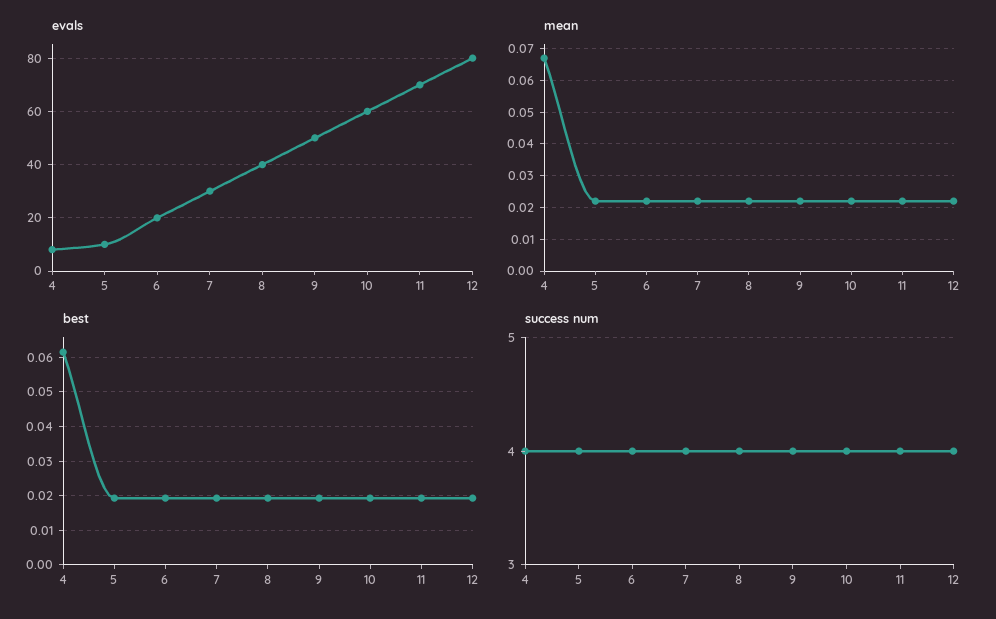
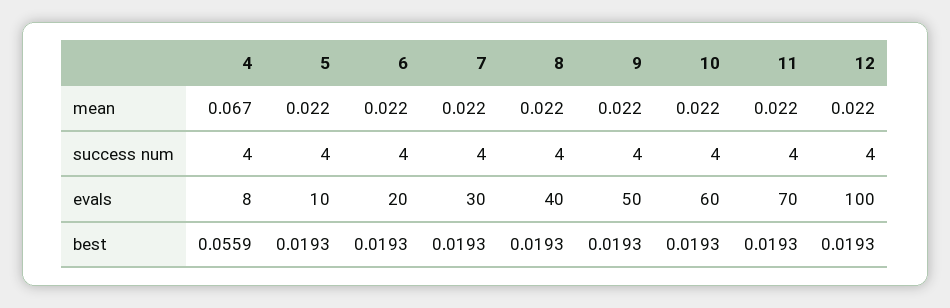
evals, 12: 80 -> 100
best, 4: 0.062 -> 0.0559

